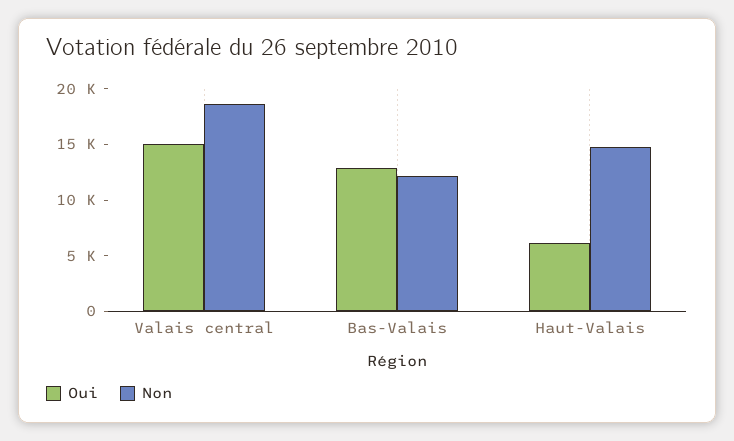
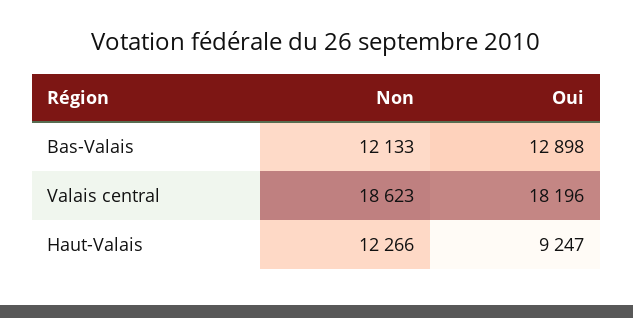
Oui, Valais central: 15000 -> 18196
Oui, Haut-Valais: 6000 -> 9247
Non, Haut-Valais: 15000 -> 12266

